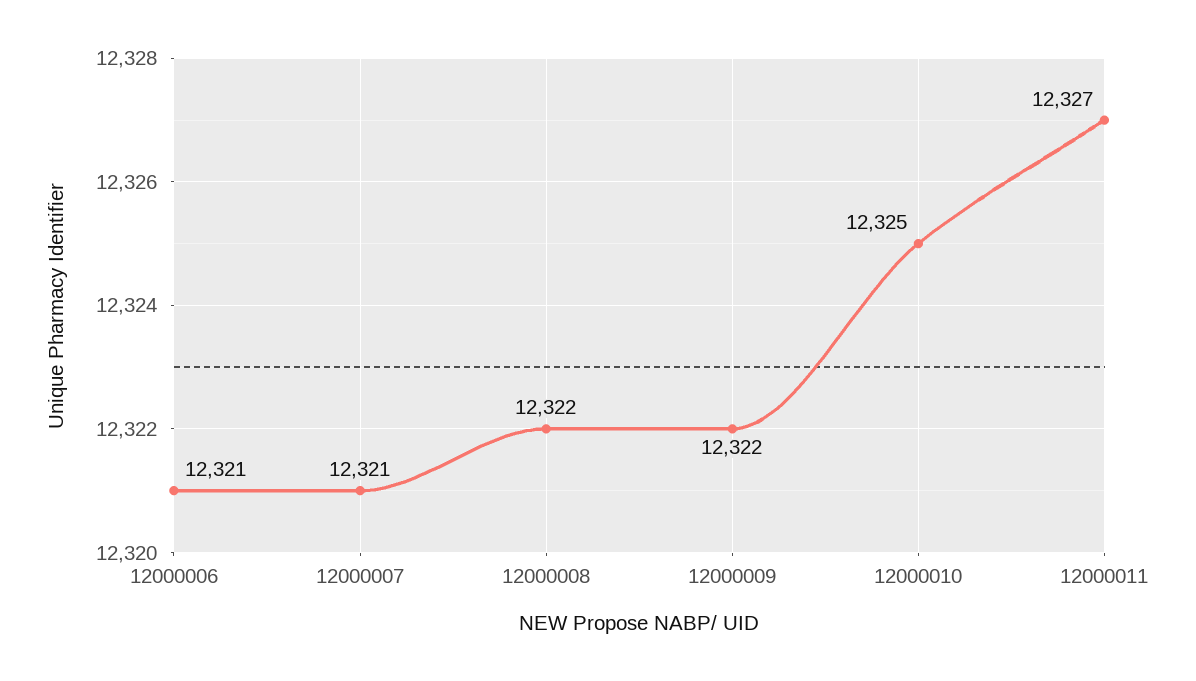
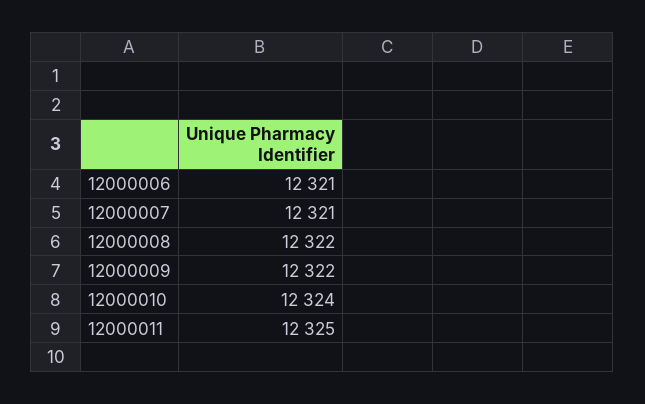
12000010: 12325 -> 12324
12000011: 12327 -> 12325

